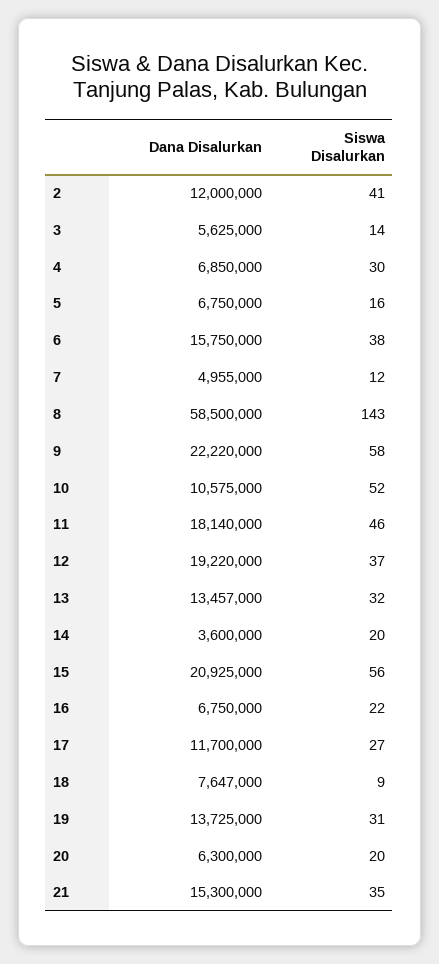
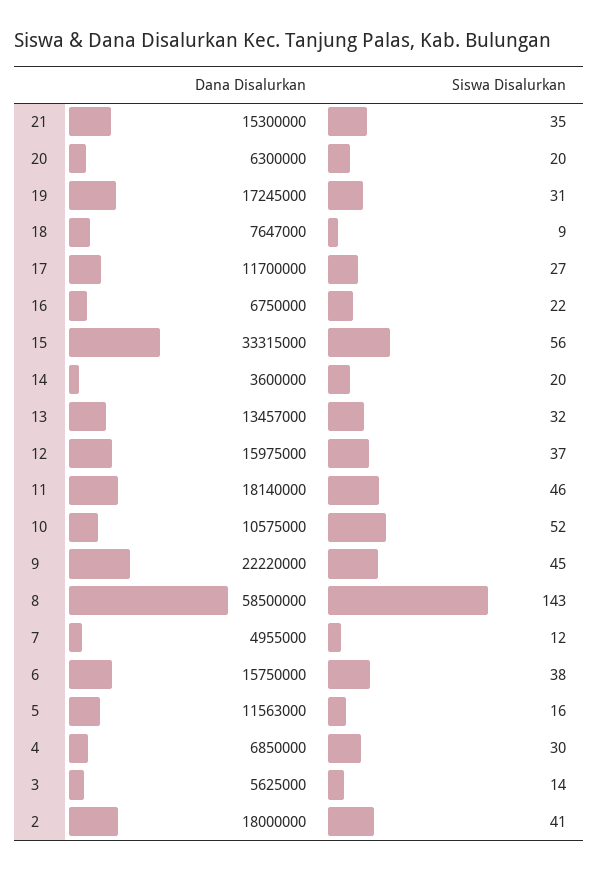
Dana Disalurkan, 2: 12000000 -> 18000000
Dana Disalurkan, 5: 6750000 -> 11563000
Siswa Disalurkan, 9: 58 -> 45
Dana Disalurkan, 12: 19220000 -> 15975000
Dana Disalurkan, 15: 20925000 -> 33315000
Dana Disalurkan, 19: 13725000 -> 17245000

